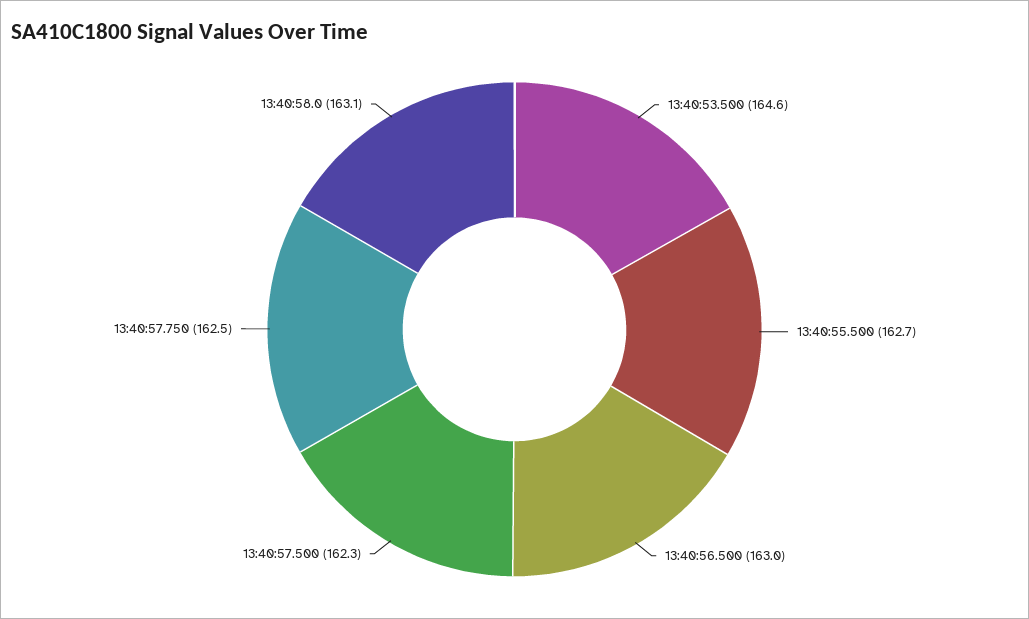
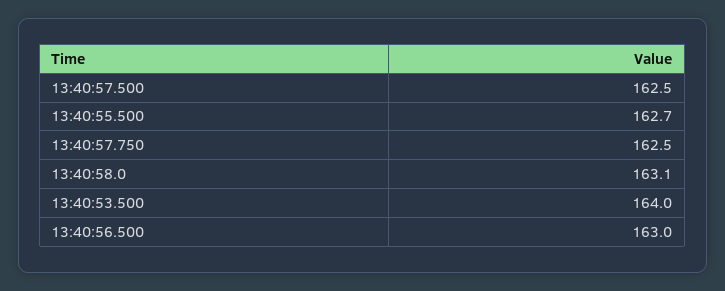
13:40:53.500: 164.6 -> 164
13:40:57.500: 162.3 -> 162.5

